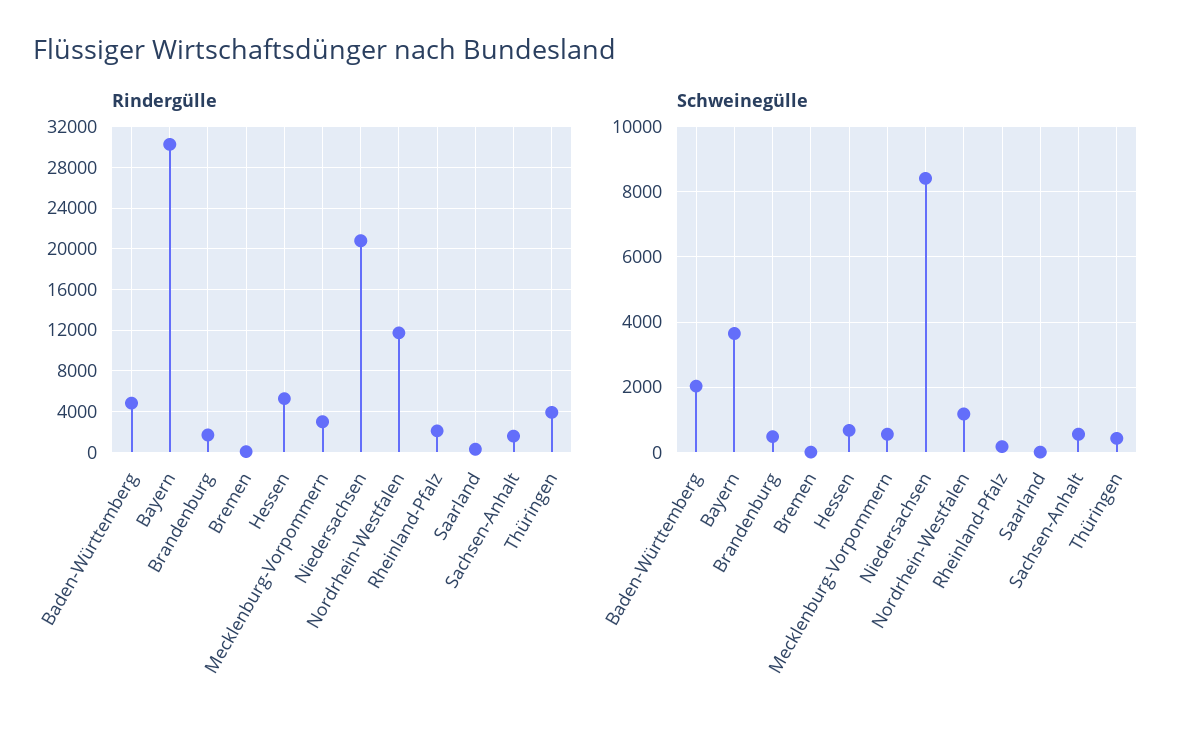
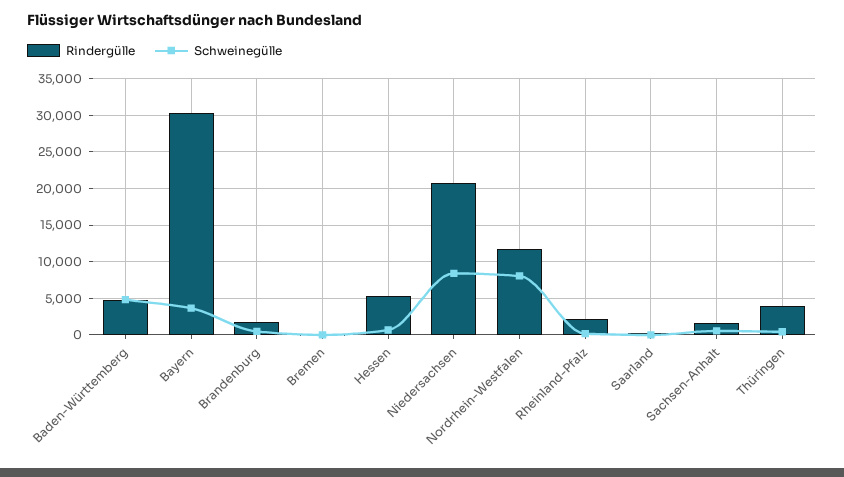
Rindergülle, Mecklenburg-Vorpommern: 3000 -> none
Schweinegülle, Baden-Württemberg: 2000 -> 5000
Schweinegülle, Mecklenburg-Vorpommern: 600 -> none
Schweinegülle, Nordrhein-Westfalen: 1200 -> 8000

